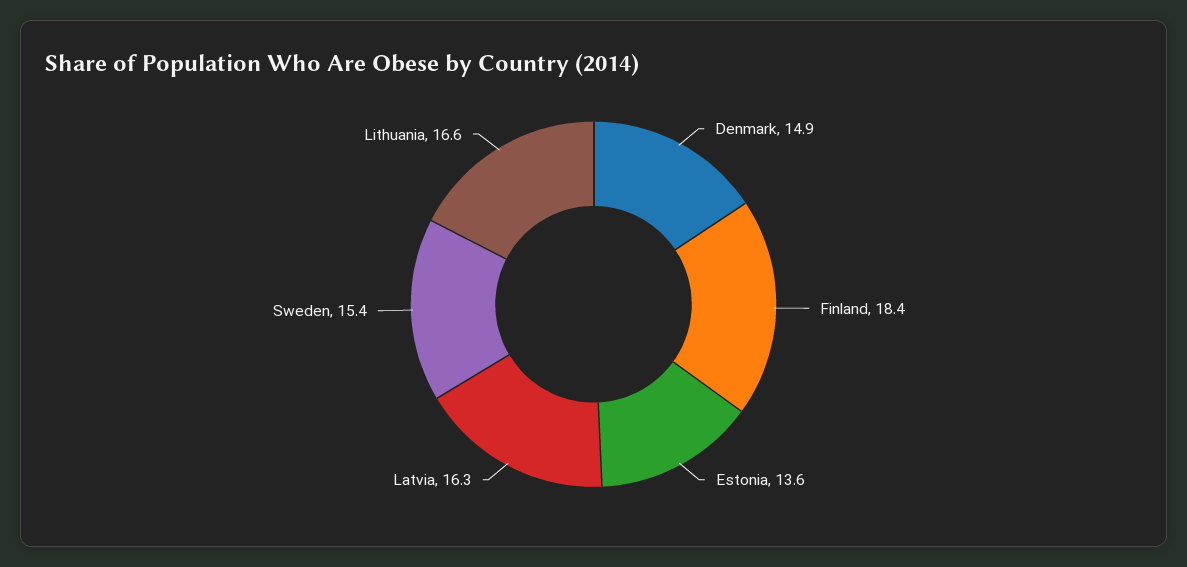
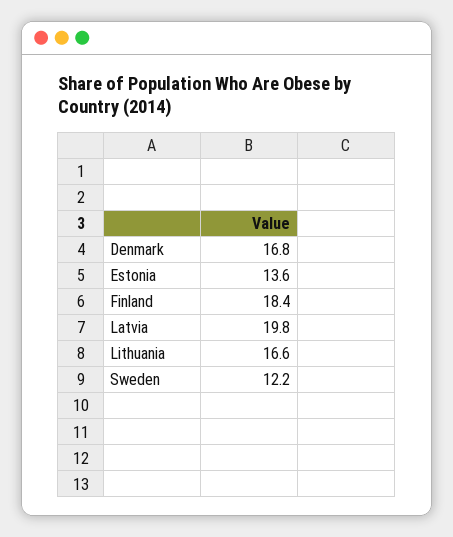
Denmark: 14.9 -> 16.8
Latvia: 16.3 -> 19.8
Sweden: 15.4 -> 12.2

